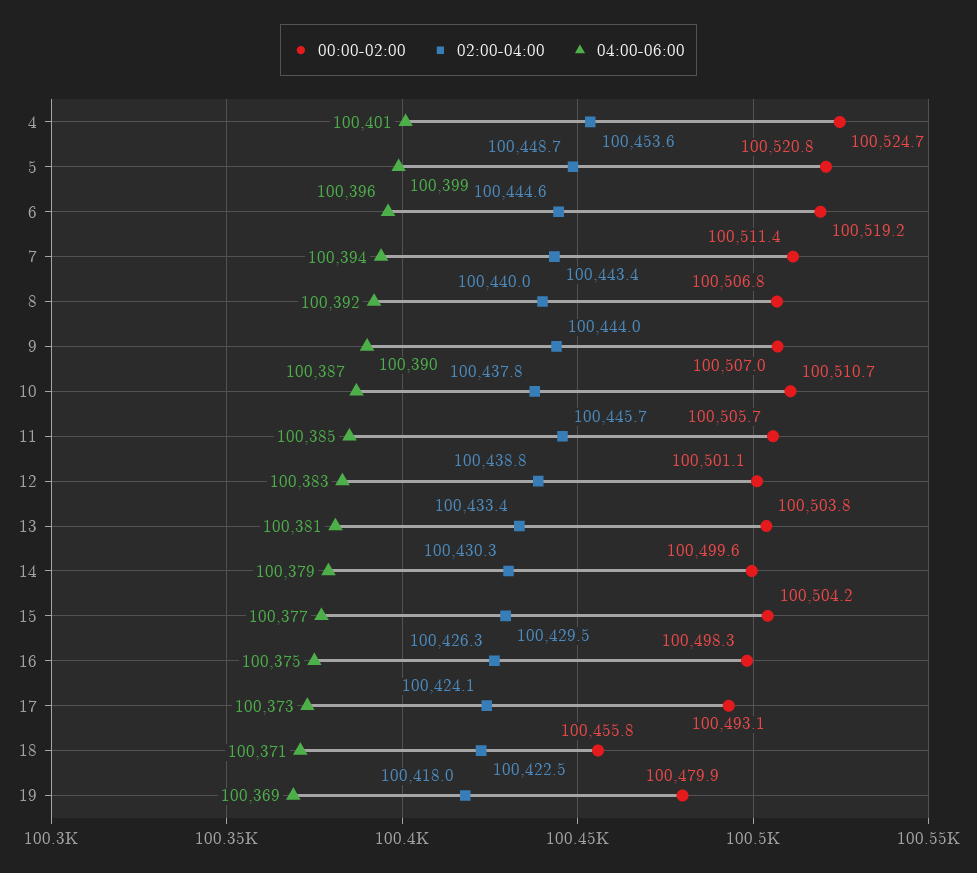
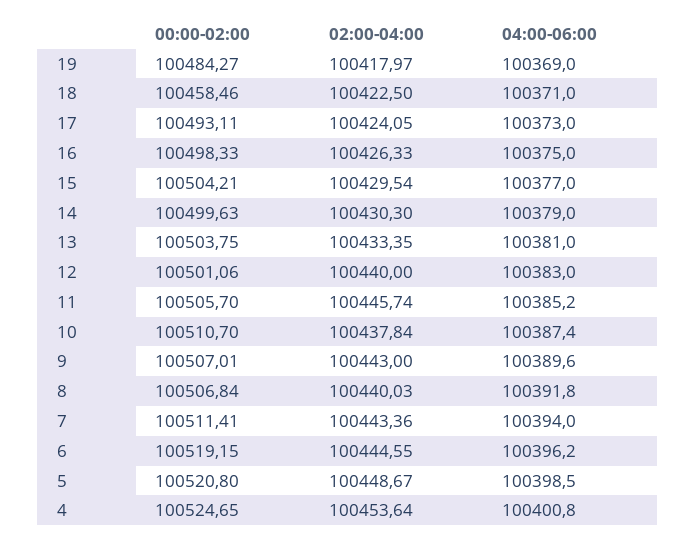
02:00-04:00, 9: 100444 -> 100443
02:00-04:00, 12: 100438.8 -> 100440
00:00-02:00, 18: 100455.8 -> 100458.46
00:00-02:00, 19: 100479.9 -> 100484.27

